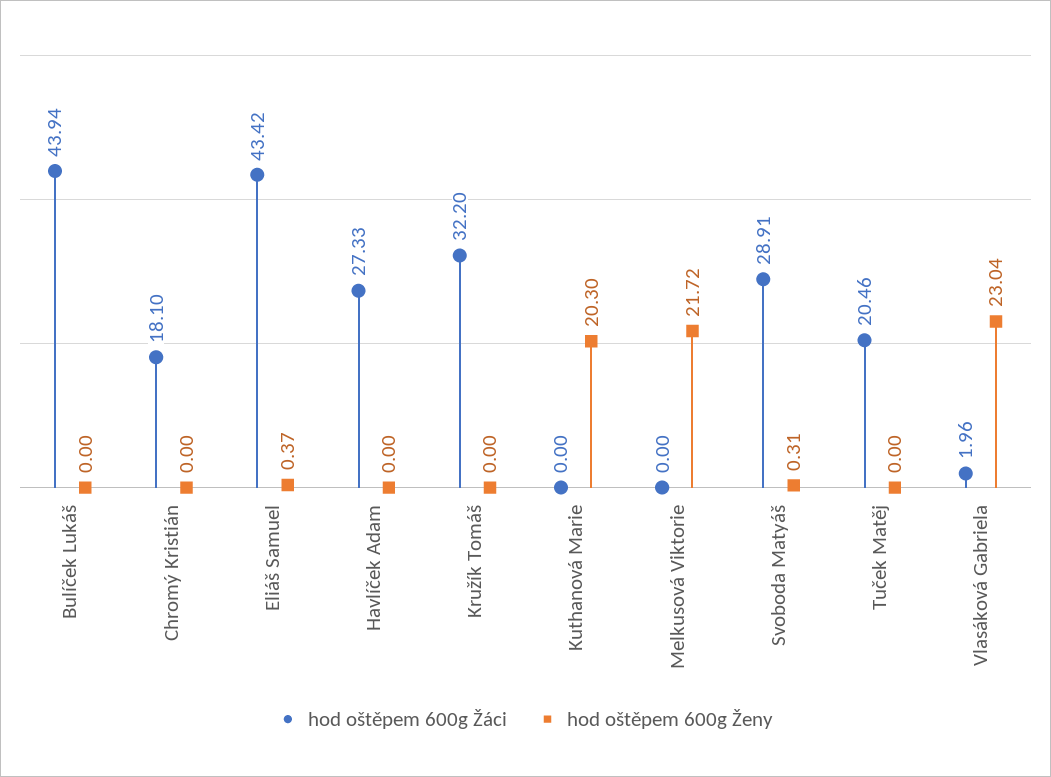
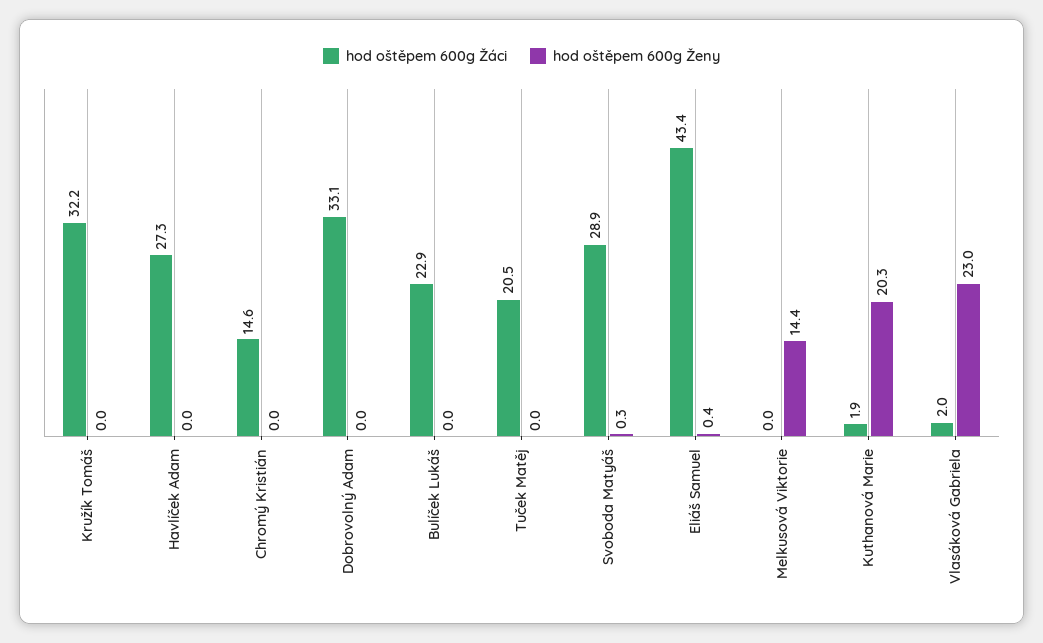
hod oštěpem 600g Žáci, Bulíček Lukáš: 43.94 -> 22.9
hod oštěpem 600g Žáci, Chromý Kristián: 18.1 -> 14.6
hod oštěpem 600g Žáci, Kuthanová Marie: 0 -> 1.9
hod oštěpem 600g Ženy, Melkusová Viktorie: 21.72 -> 14.4
hod oštěpem 600g Žáci, Dobrovolný Adam: none -> 33.1
hod oštěpem 600g Ženy, Dobrovolný Adam: none -> 0

